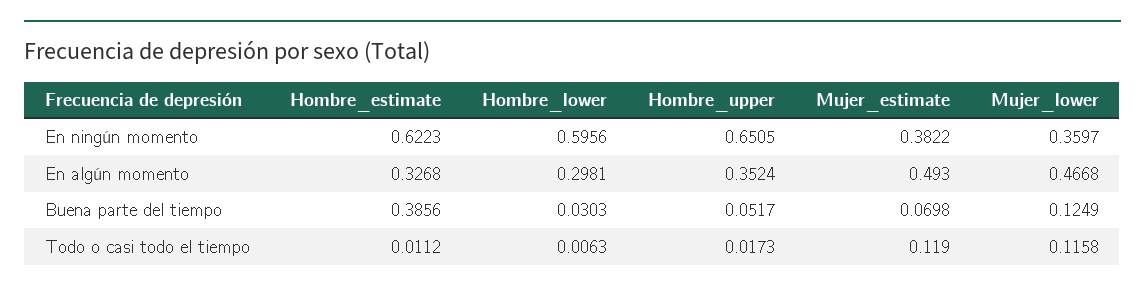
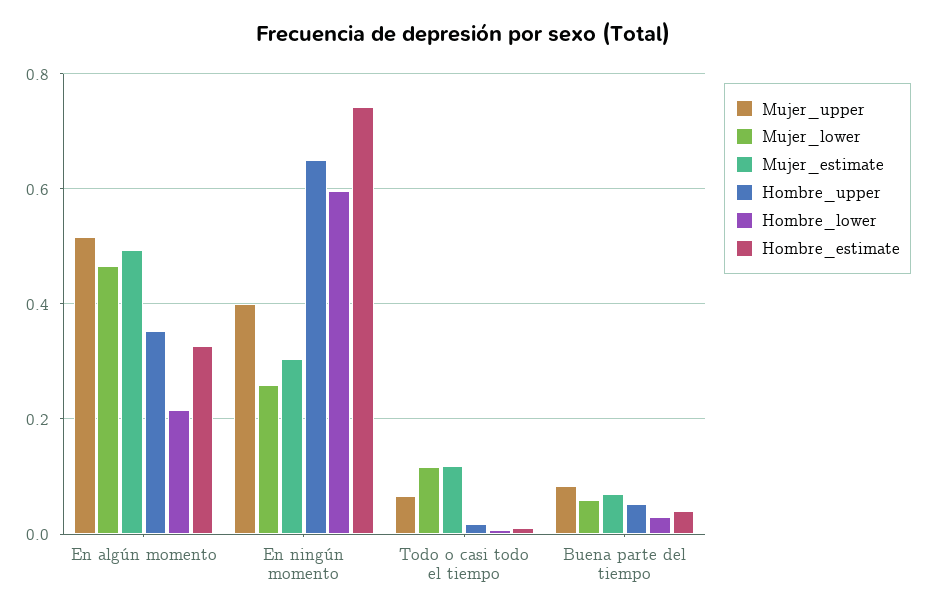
Hombre_estimate, En ningún momento: 0.6223 -> 0.74
Mujer_estimate, En ningún momento: 0.3822 -> 0.3
Mujer_lower, En ningún momento: 0.3597 -> 0.26
Hombre_lower, En algún momento: 0.2981 -> 0.22
Hombre_estimate, Buena parte del tiempo: 0.3856 -> 0.04
Mujer_lower, Buena parte del tiempo: 0.1249 -> 0.06
Mujer_upper, En algún momento: none -> 0.52
Mujer_upper, En ningún momento: none -> 0.4
Mujer_upper, Todo o casi todo el tiempo: none -> 0.06
Mujer_upper, Buena parte del tiempo: none -> 0.08

